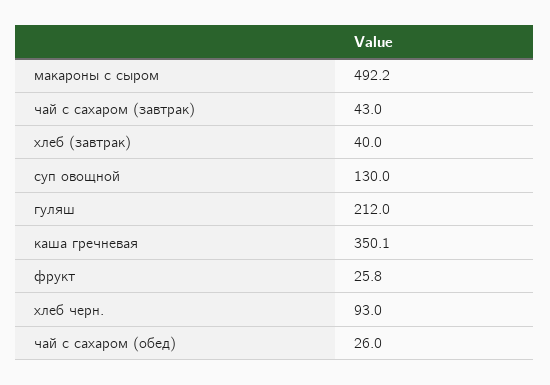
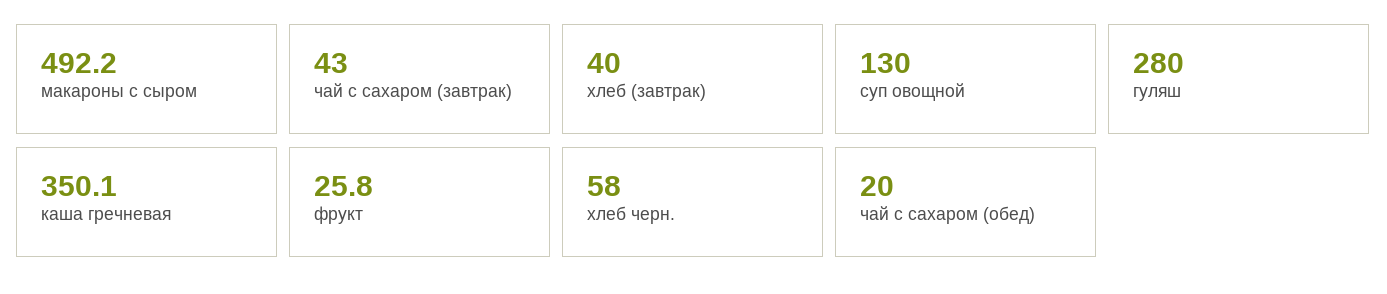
гуляш: 212 -> 280
хлеб черн.: 93 -> 58
чай с сахаром (обед): 26 -> 20

